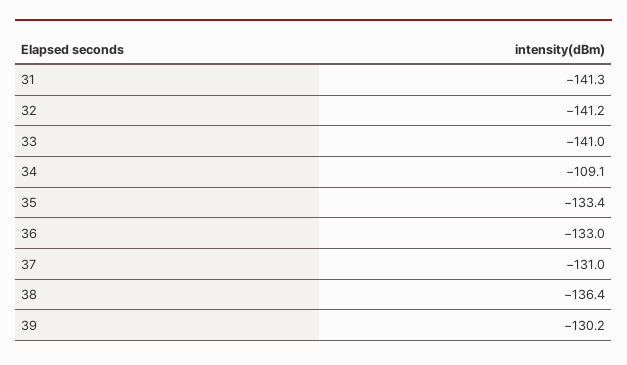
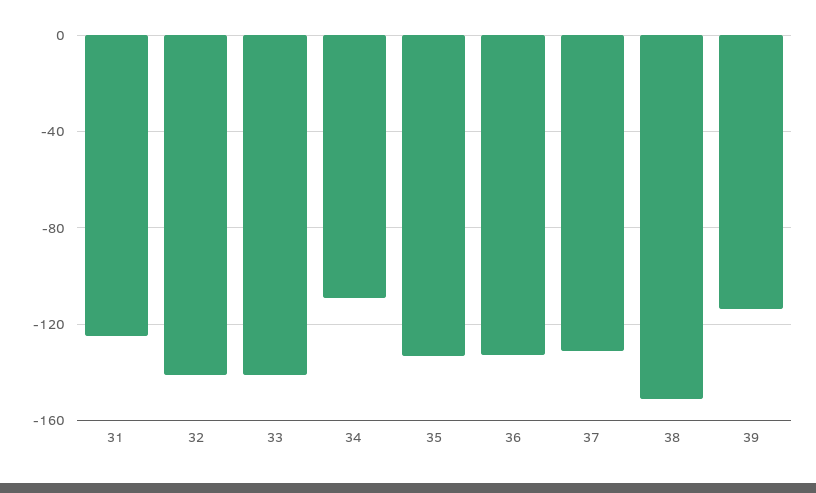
31: -141.3 -> -125
38: -136.4 -> -150
39: -130.2 -> -115

